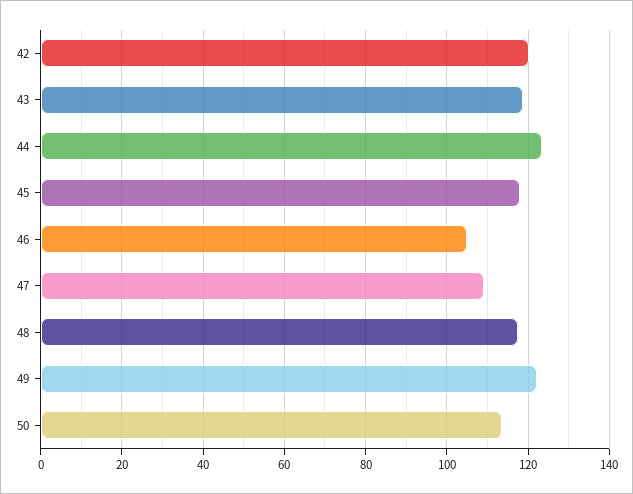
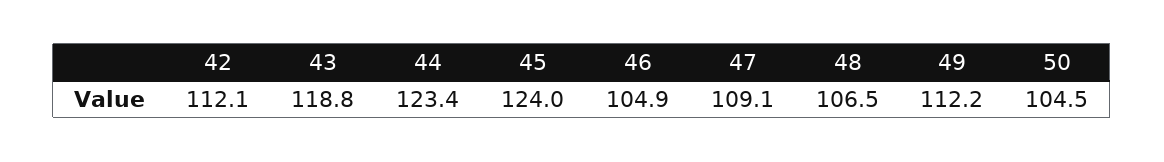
42: 120 -> 112.1
45: 118 -> 124
48: 118 -> 106.5
49: 122 -> 112.2
50: 114 -> 104.5

